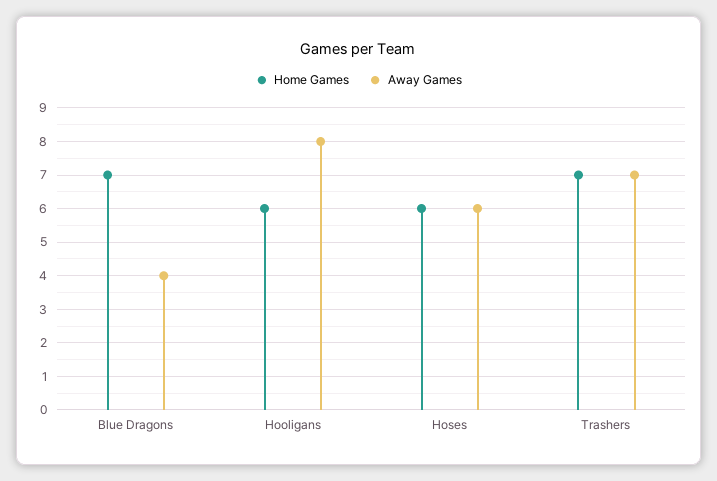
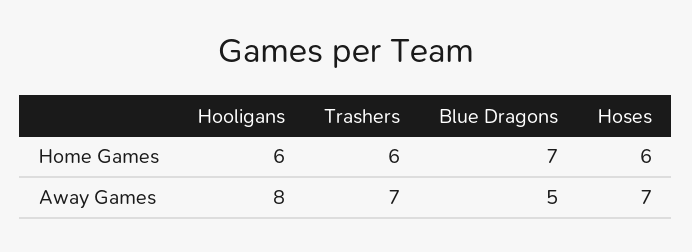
Away Games, Blue Dragons: 4 -> 5
Away Games, Hoses: 6 -> 7
Home Games, Trashers: 7 -> 6

